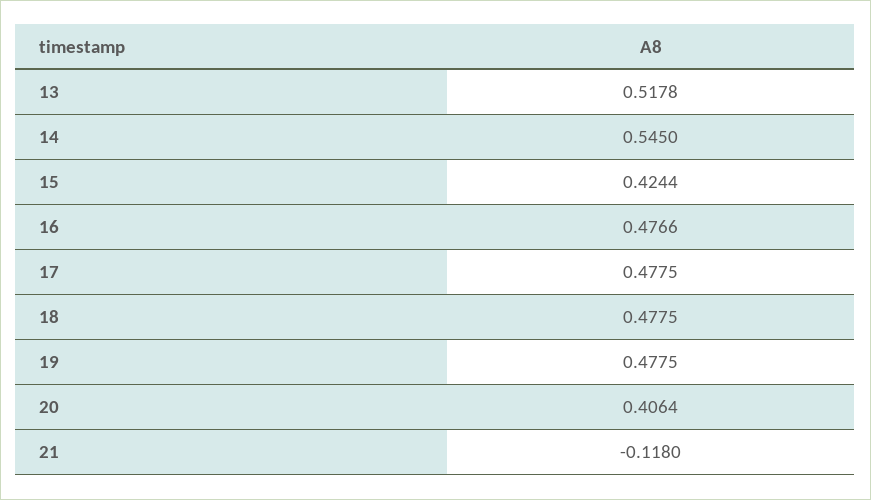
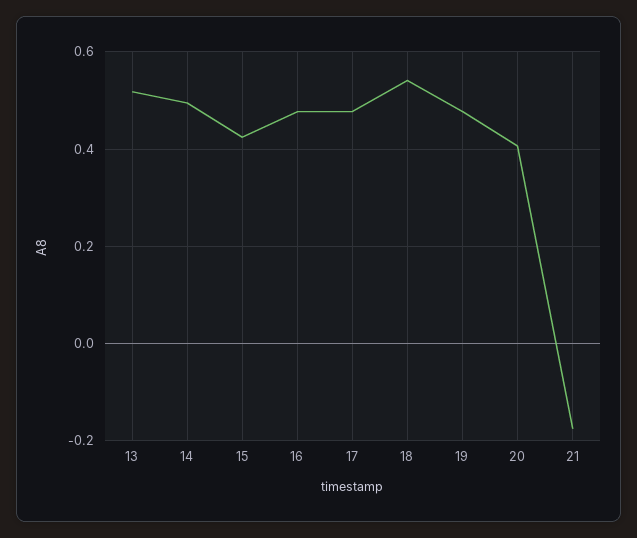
14: 0.545 -> 0.5
18: 0.4775 -> 0.54
21: -0.118 -> -0.18

